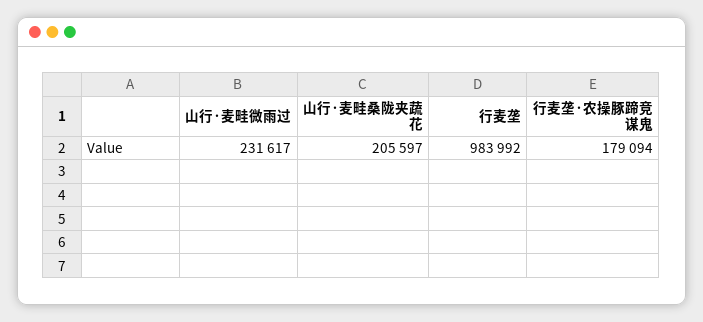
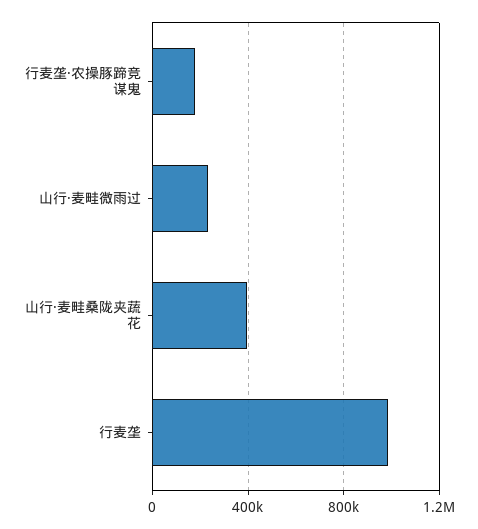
山行·麦畦桑陇夹蔬花: 205597 -> 400000

